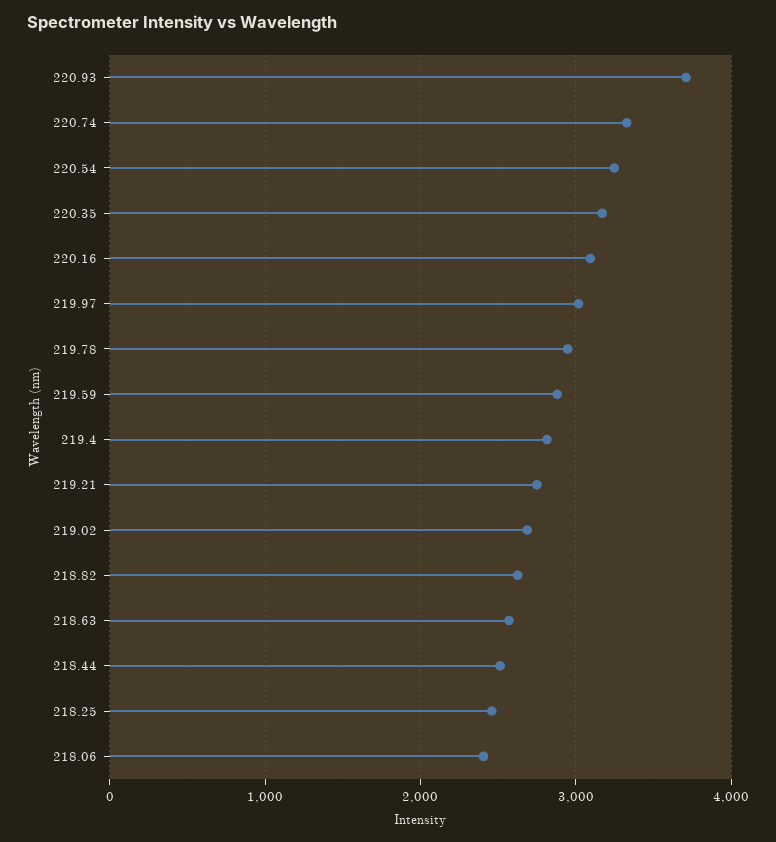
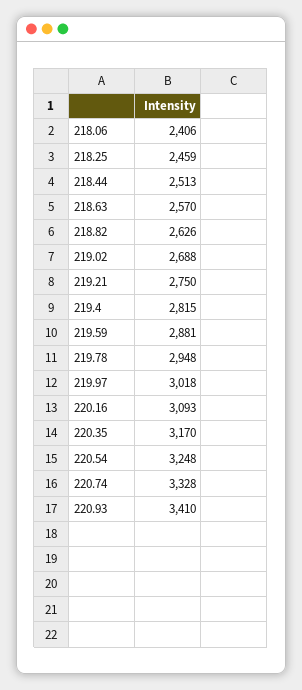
220.93: 3700 -> 3410

